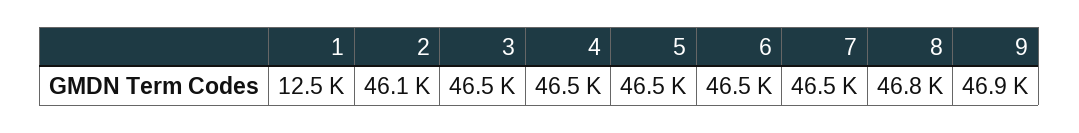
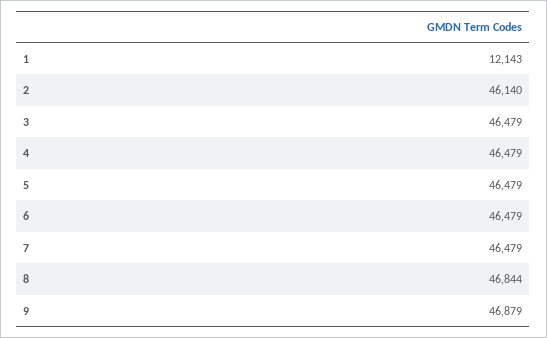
1: 12500 -> 12143

